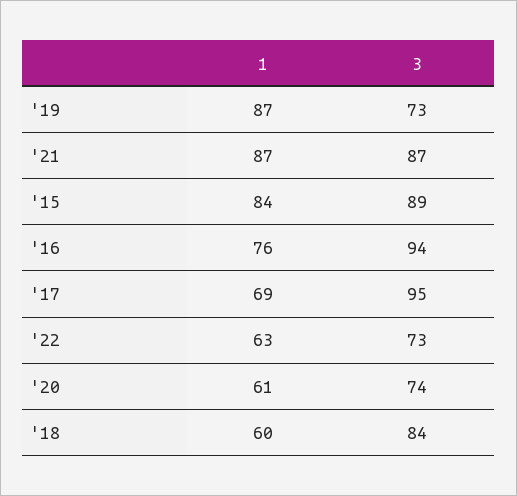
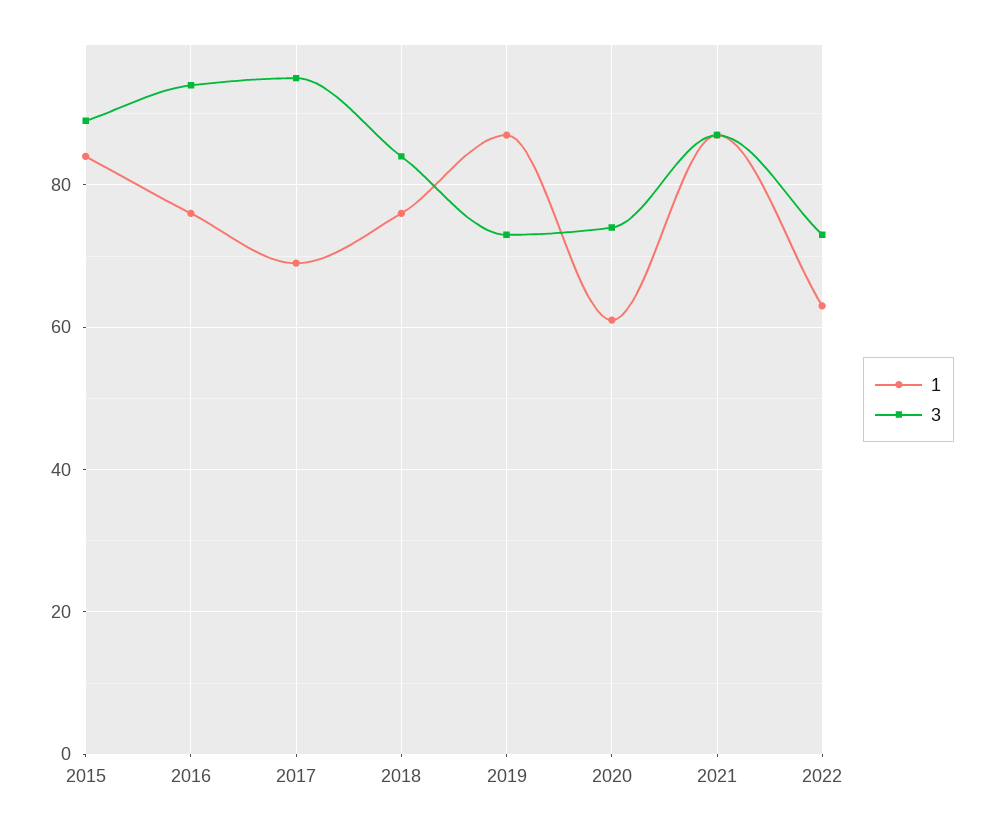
1, '18: 60 -> 75

